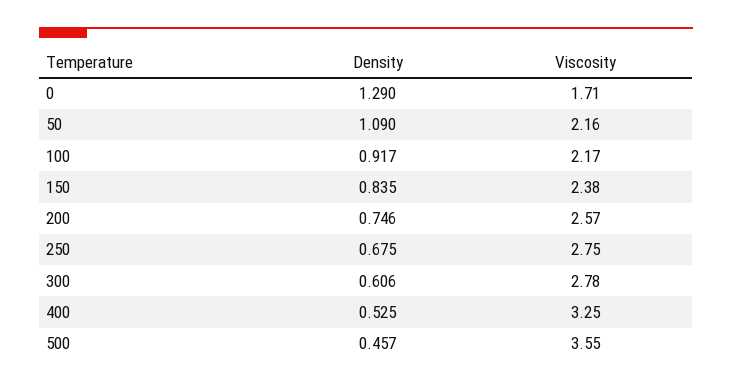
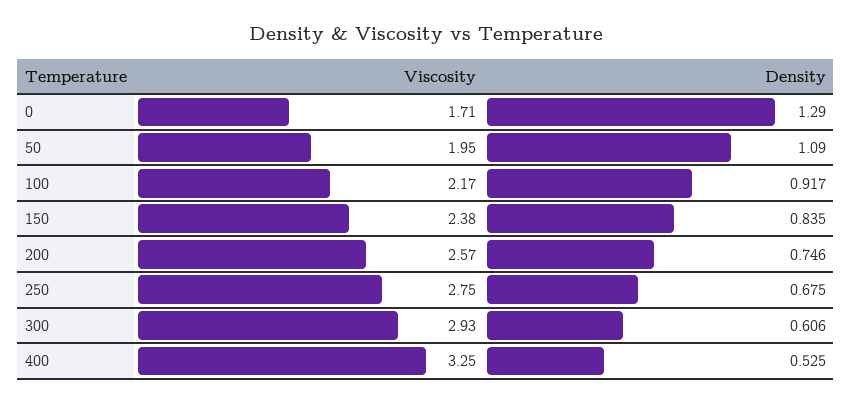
Viscosity, 50: 2.16 -> 1.95
Viscosity, 300: 2.78 -> 2.93
Density, 500: 0.457 -> none
Viscosity, 500: 3.55 -> none

